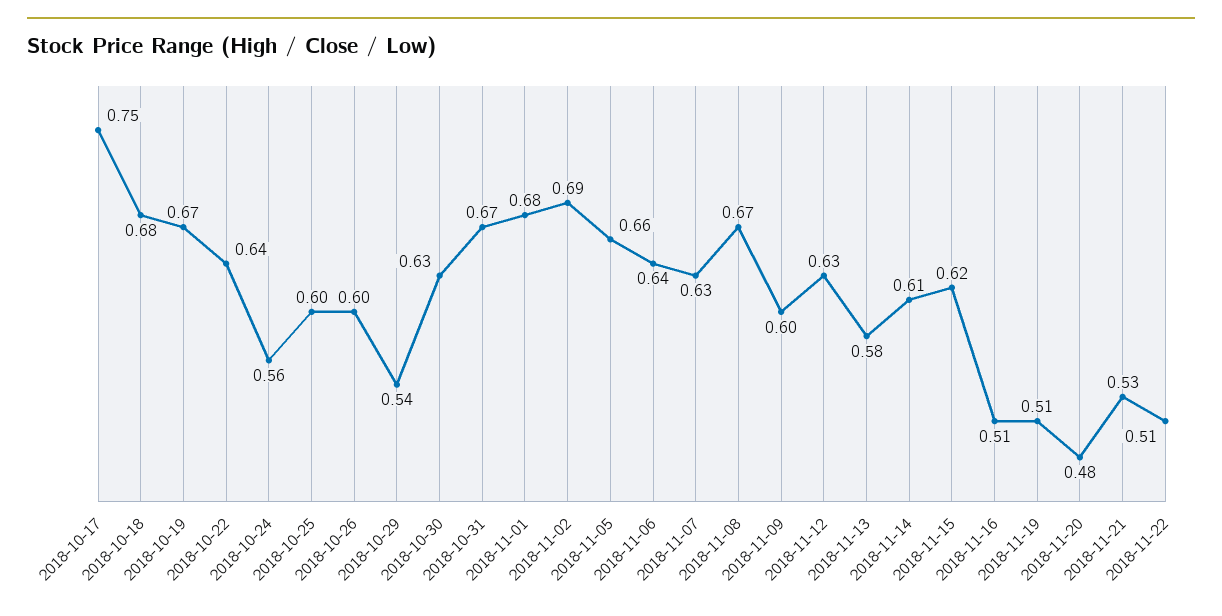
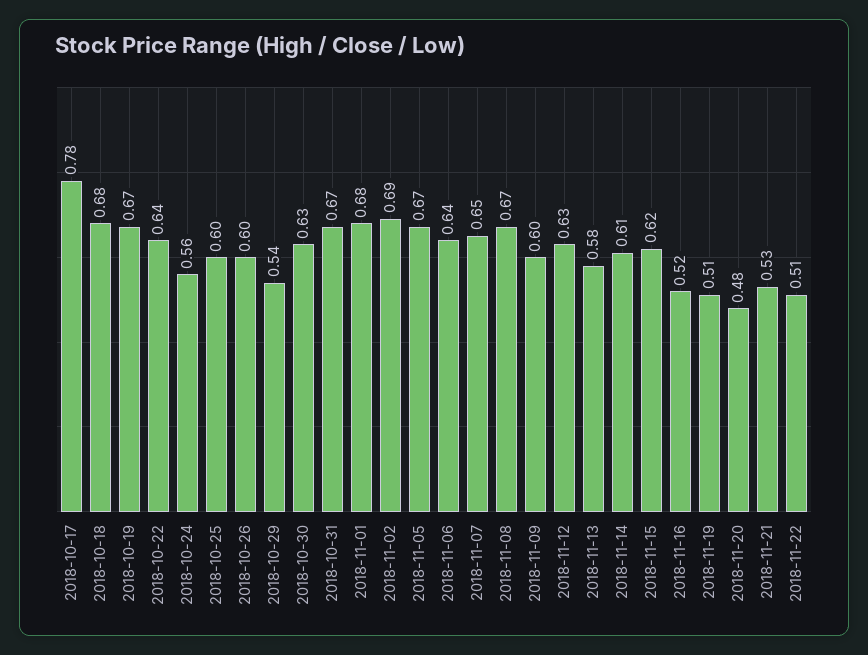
2018-10-17: 0.75 -> 0.78
2018-11-05: 0.66 -> 0.67
2018-11-07: 0.63 -> 0.65
2018-11-16: 0.51 -> 0.52

